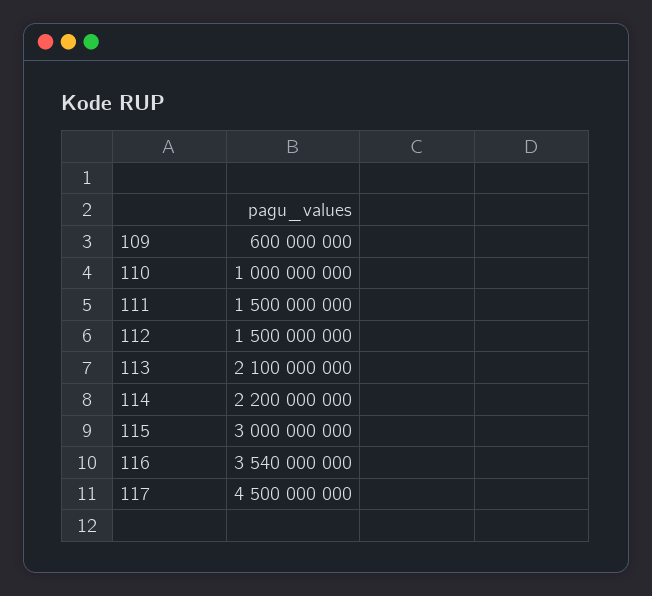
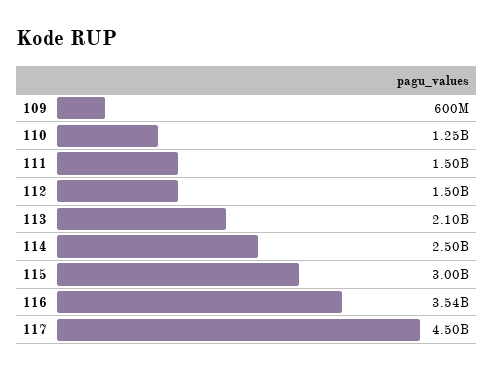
110: 1000000000 -> 1250000000
114: 2200000000 -> 2500000000

